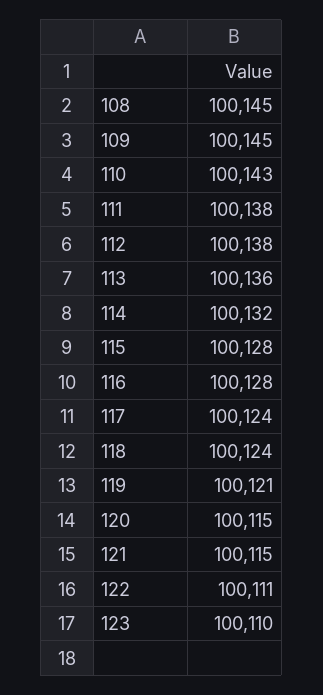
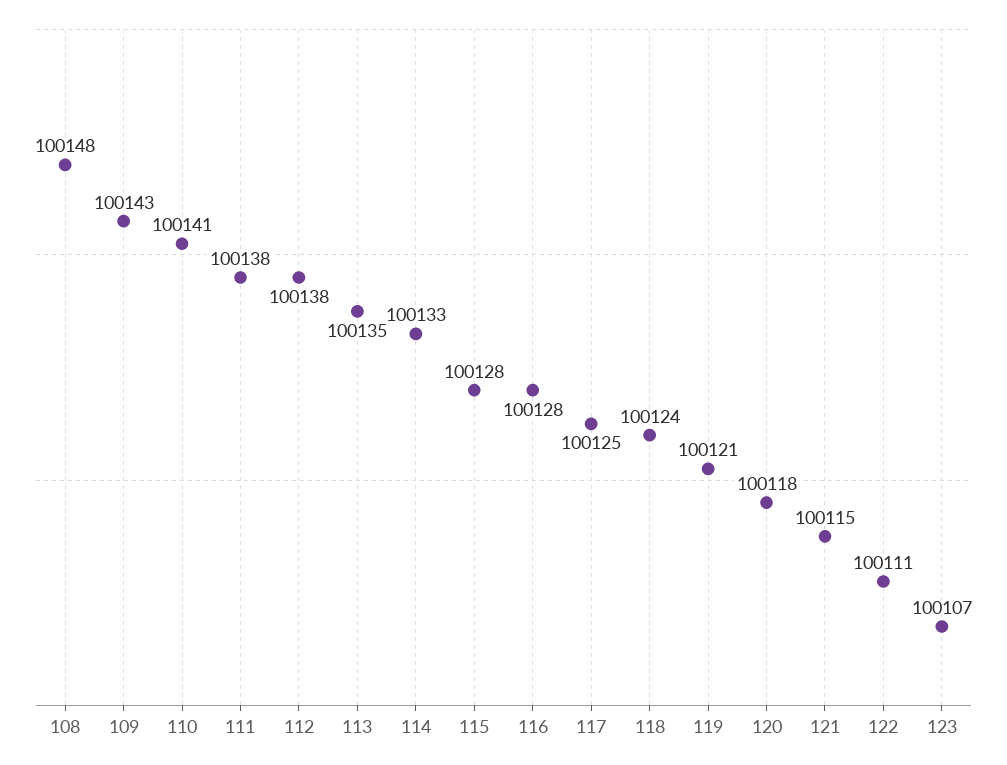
108: 100145 -> 100148
109: 100145 -> 100143
110: 100143 -> 100141
113: 100136 -> 100135
114: 100132 -> 100133
117: 100124 -> 100125
120: 100115 -> 100118
123: 100110 -> 100107

